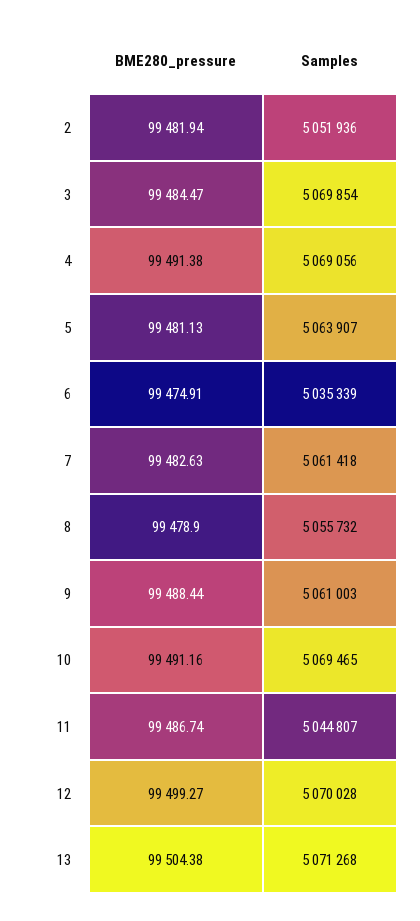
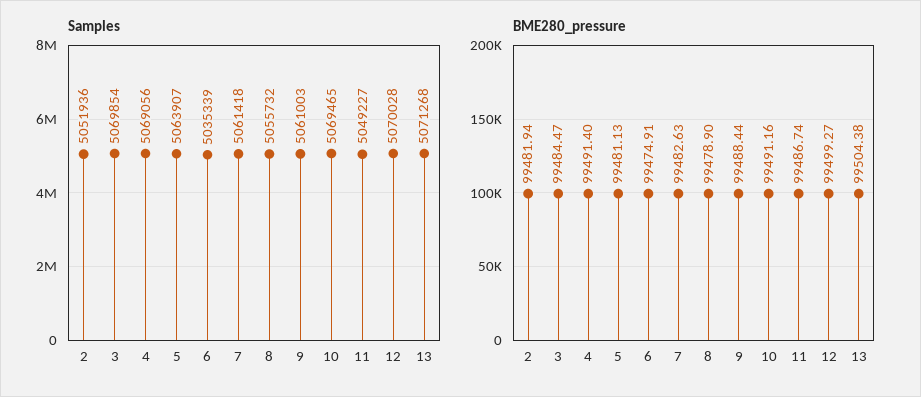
BME280_pressure, 4: 99491.38 -> 99491.4
Samples, 11: 5044807 -> 5049227

